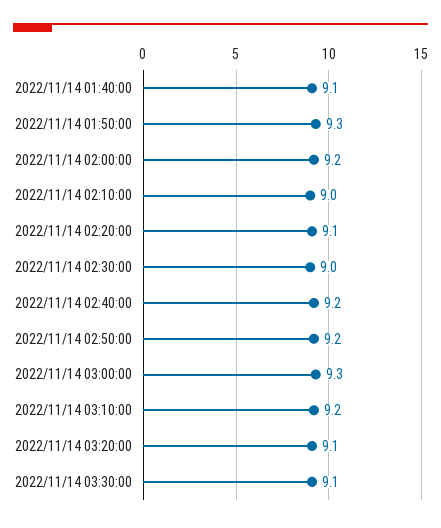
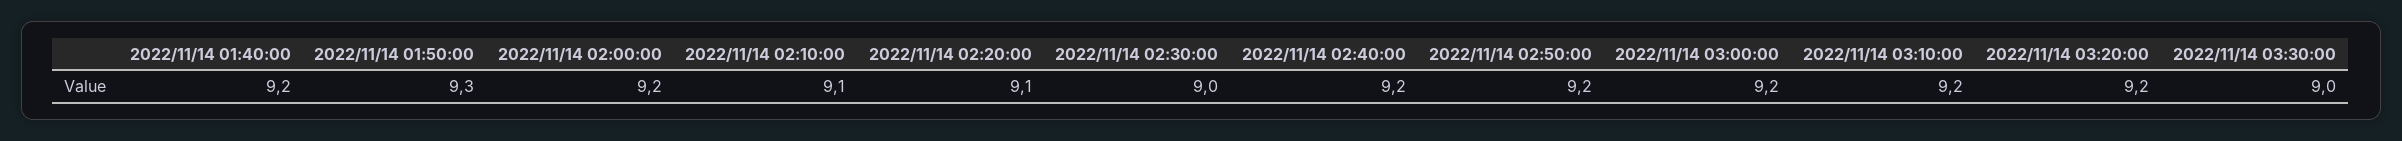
2022/11/14 01:40:00: 9.1 -> 9.2
2022/11/14 02:10:00: 9 -> 9.1
2022/11/14 03:00:00: 9.3 -> 9.2
2022/11/14 03:20:00: 9.1 -> 9.2
2022/11/14 03:30:00: 9.1 -> 9

